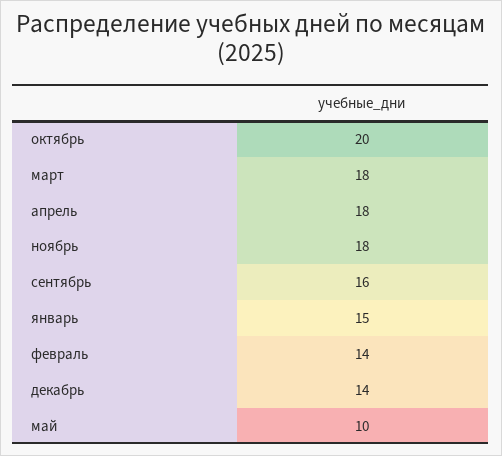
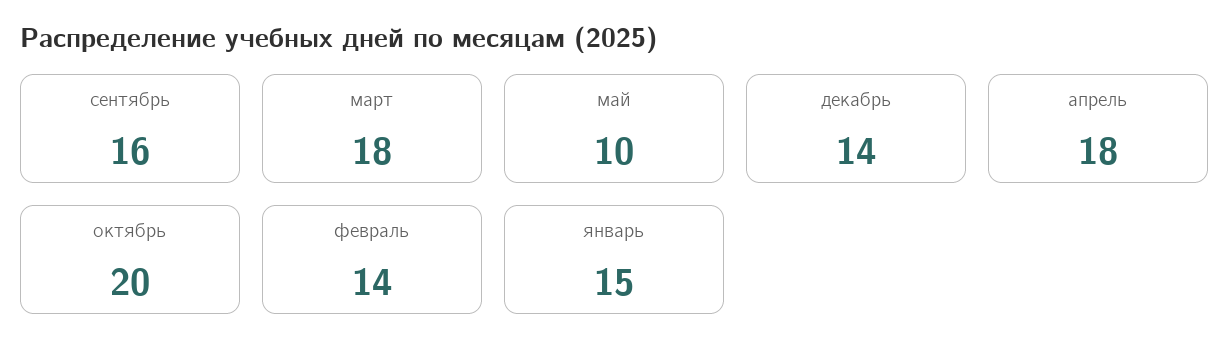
ноябрь: 18 -> none

